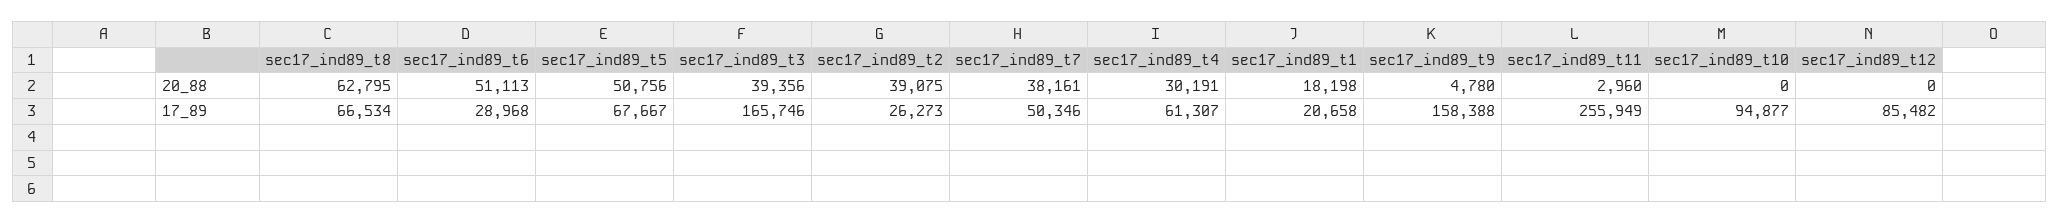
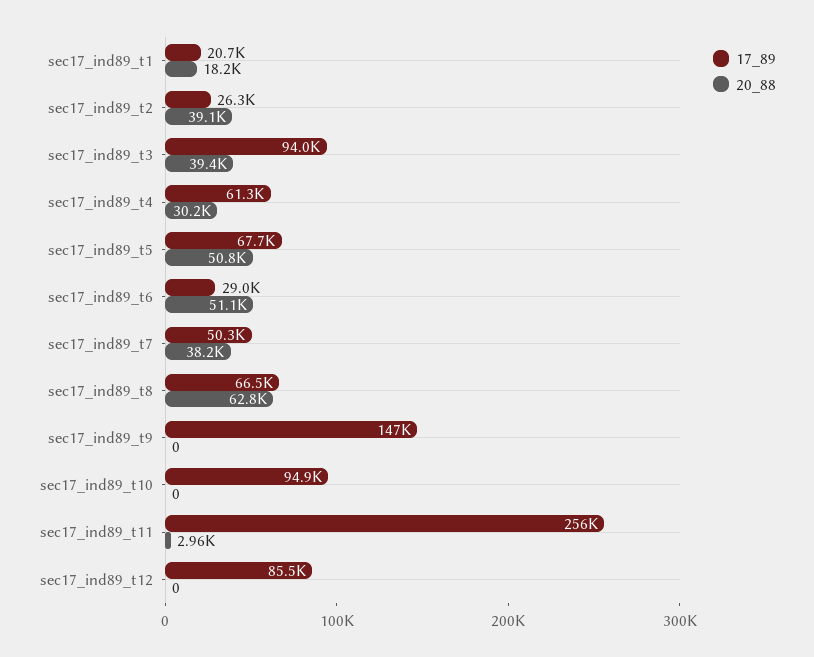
20_88, sec17_ind89_t9: 4780 -> 0
17_89, sec17_ind89_t3: 165746 -> 94000
17_89, sec17_ind89_t9: 158388 -> 147000

